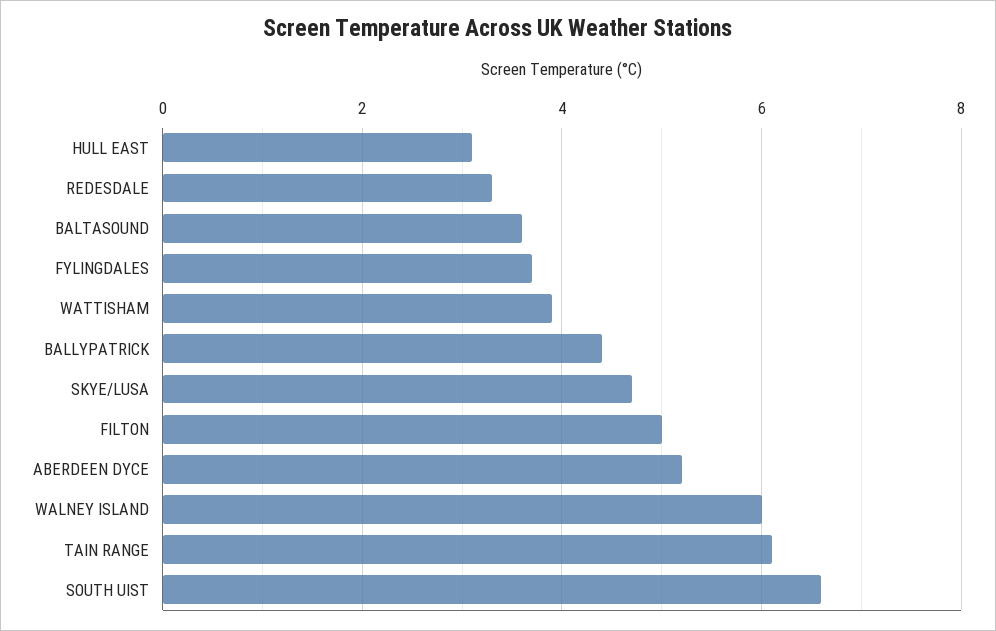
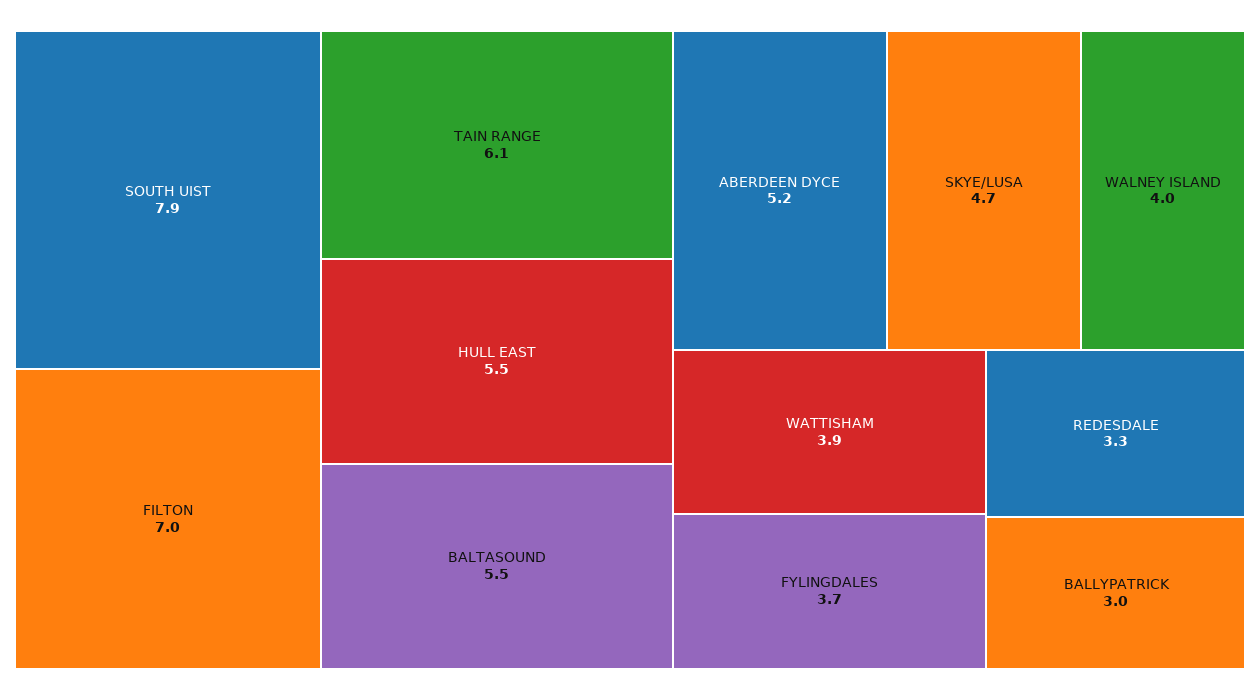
HULL EAST: 3 -> 5.5
BALTASOUND: 3.5 -> 5.5
BALLYPATRICK: 4.5 -> 3
FILTON: 5 -> 7
WALNEY ISLAND: 6 -> 4
SOUTH UIST: 6.5 -> 7.9

